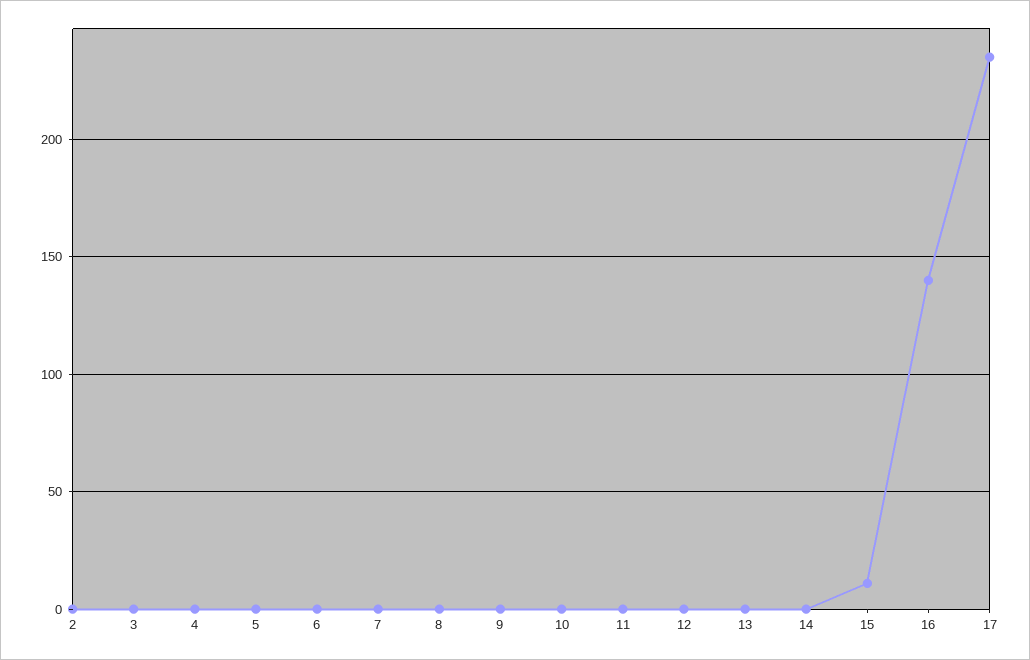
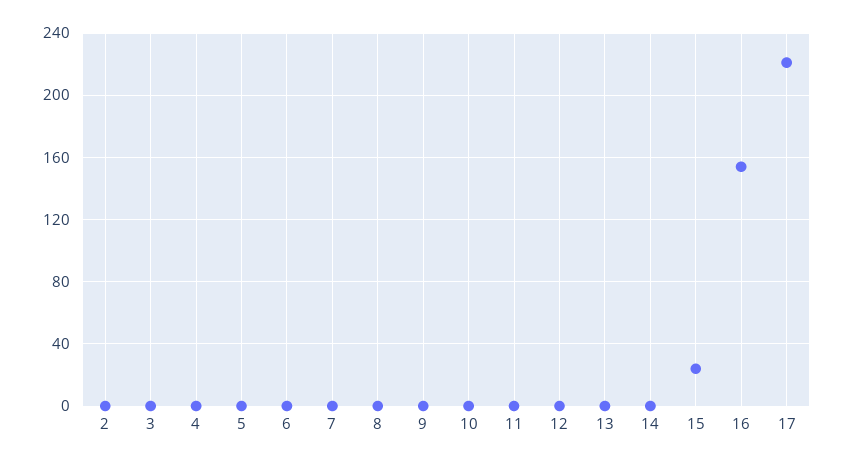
15: 10 -> 25
16: 140 -> 155
17: 235 -> 220

